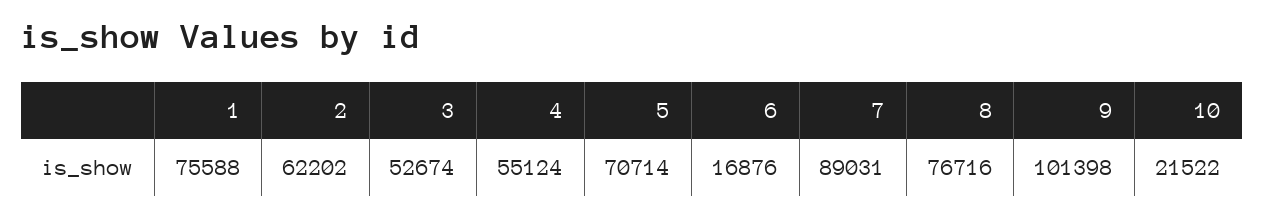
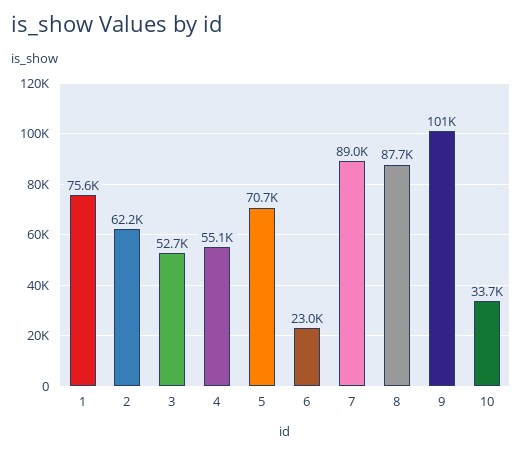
6: 16876 -> 23000
8: 76716 -> 87700
10: 21522 -> 33700

